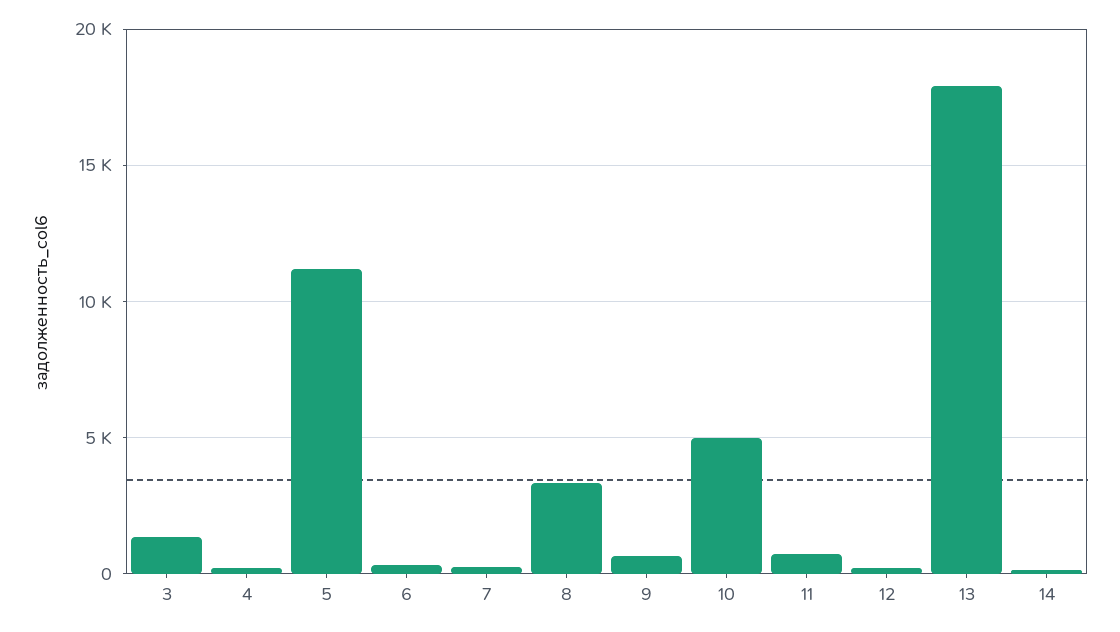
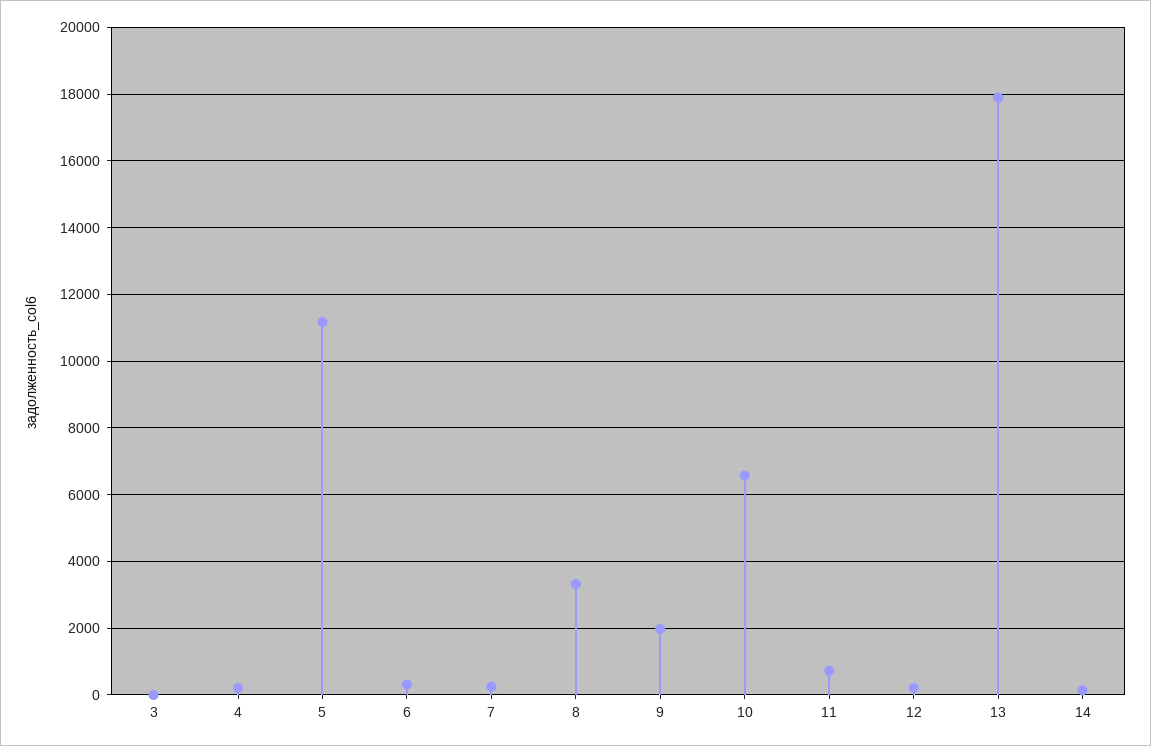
3: 1500 -> 0
9: 500 -> 2000
10: 5000 -> 6600

